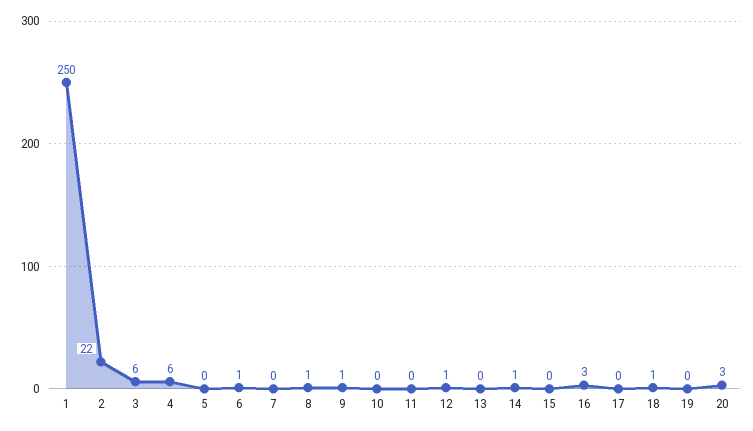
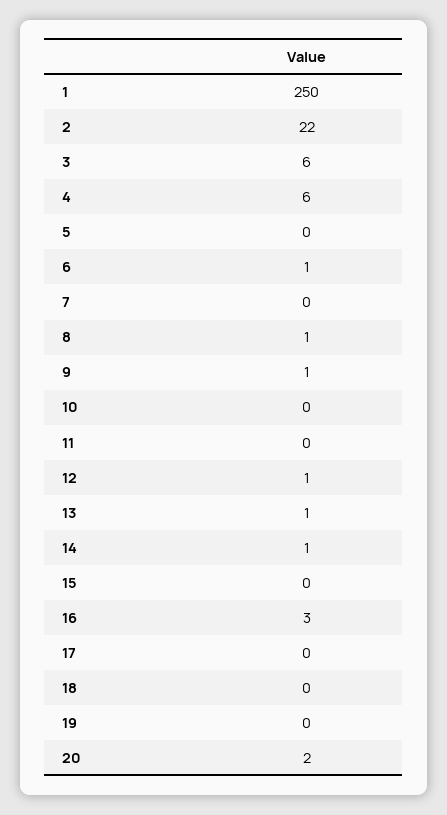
13: 0 -> 1
18: 1 -> 0
20: 3 -> 2

